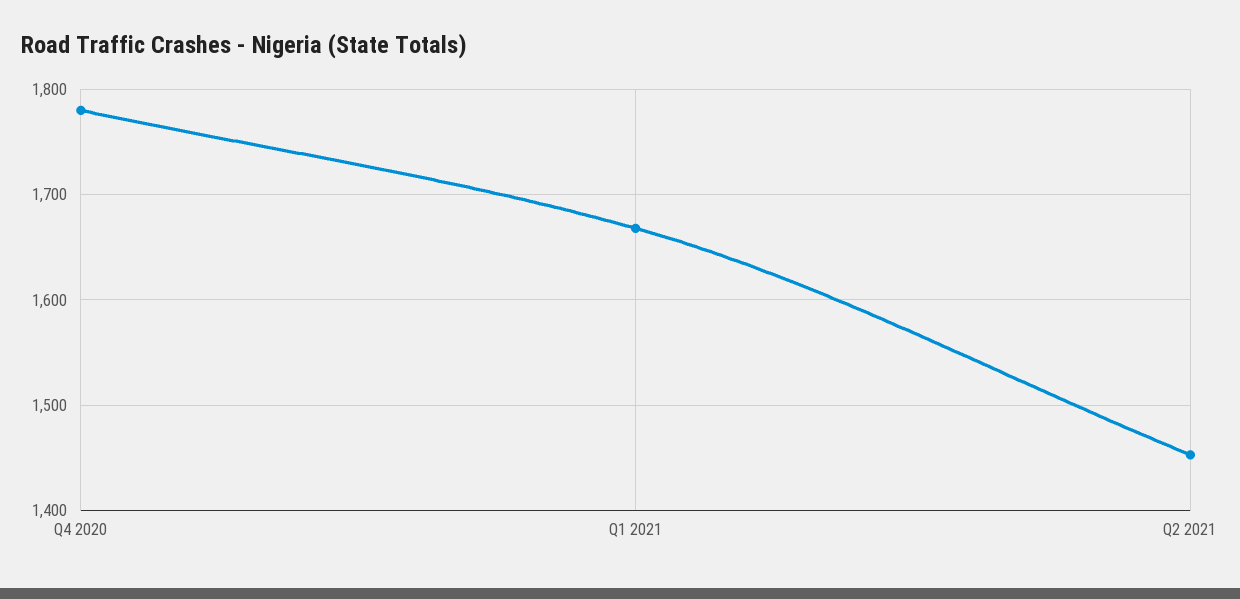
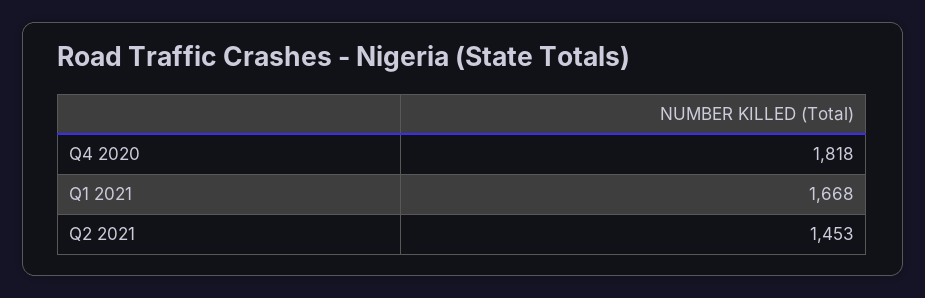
Q4 2020: 1780 -> 1818

